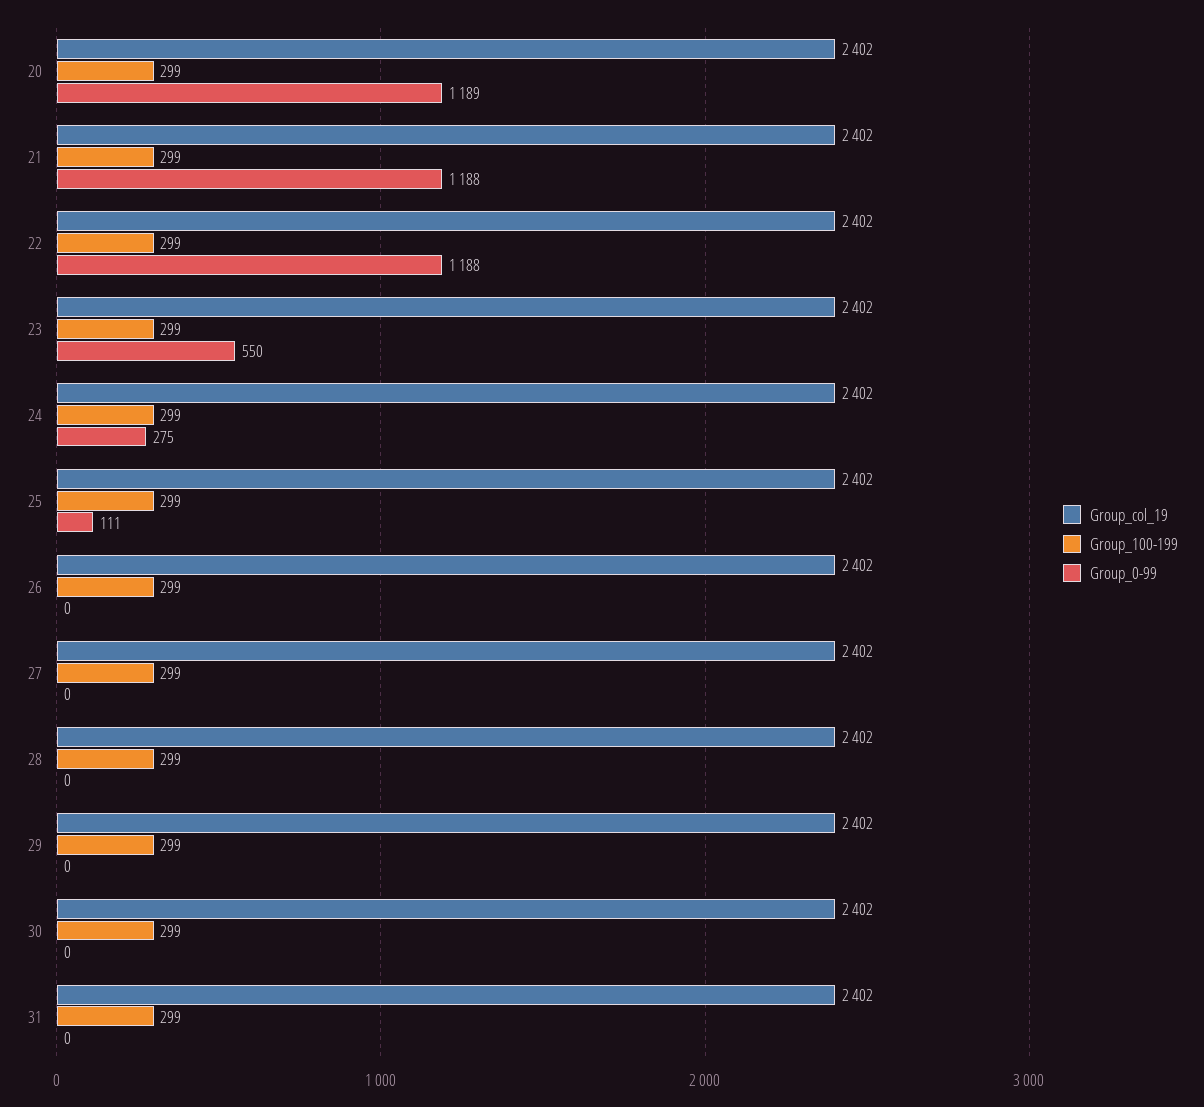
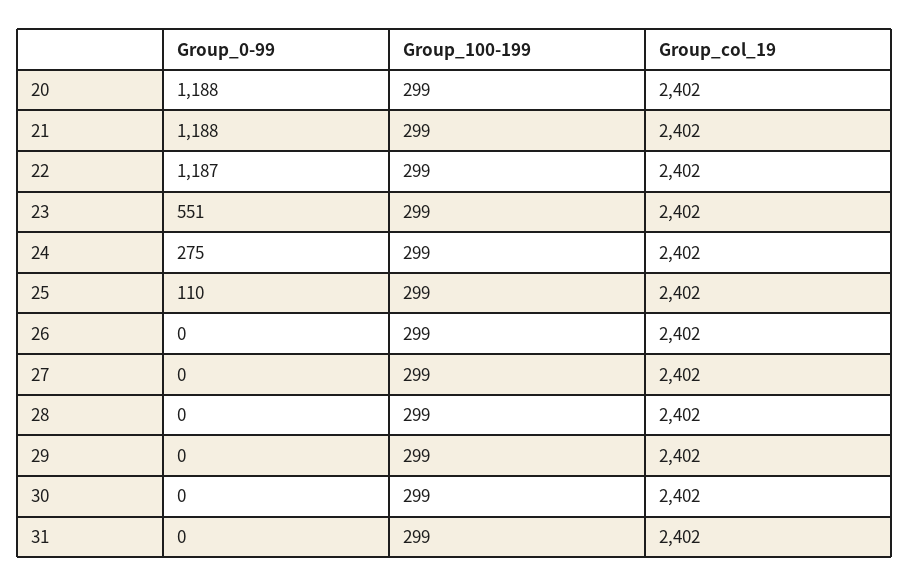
Group_0-99, 20: 1189 -> 1188
Group_0-99, 22: 1188 -> 1187
Group_0-99, 23: 550 -> 551
Group_0-99, 25: 111 -> 110

